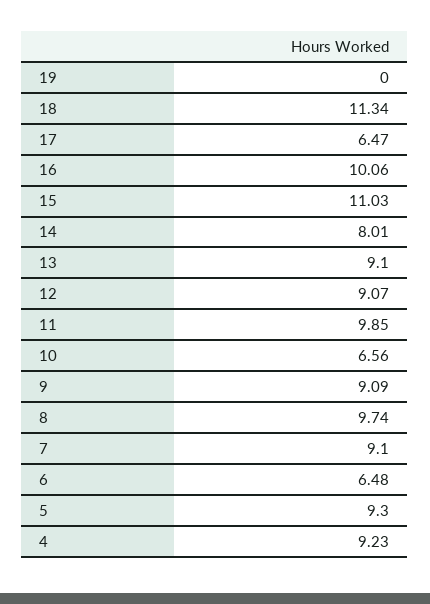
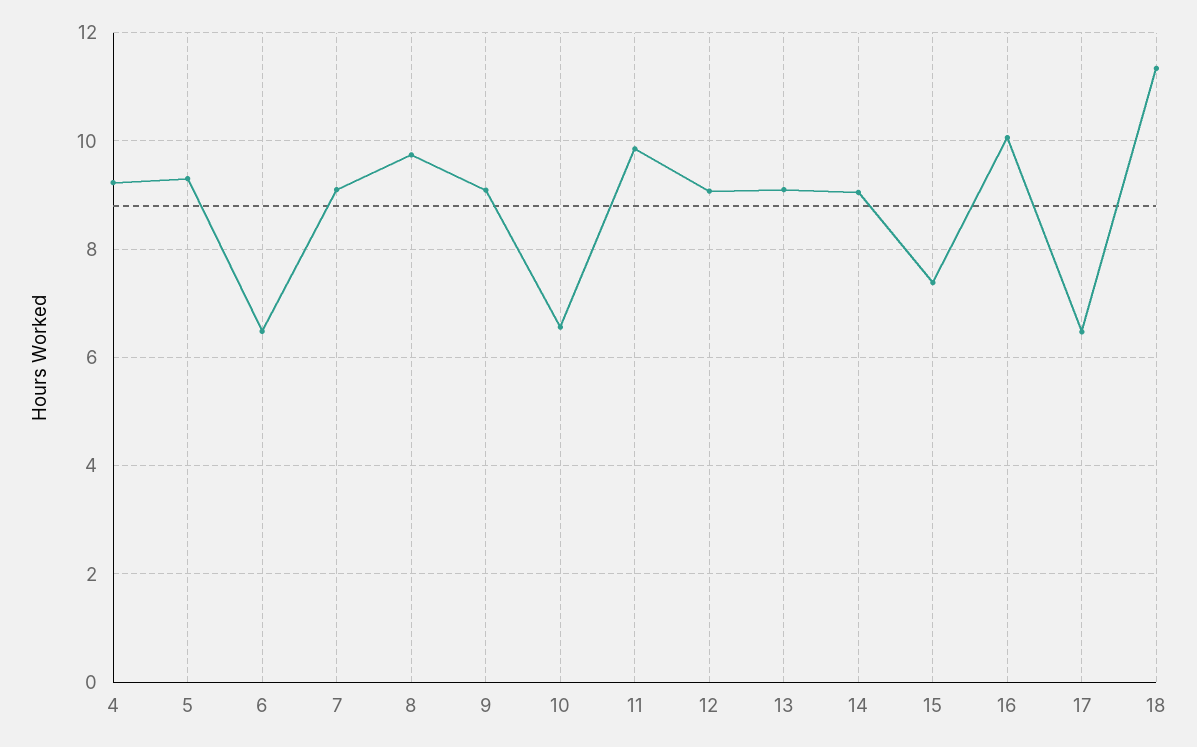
19: 0 -> none
15: 11.03 -> 7.4
14: 8.01 -> 9

